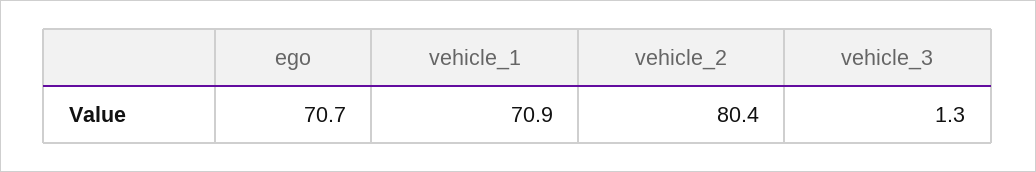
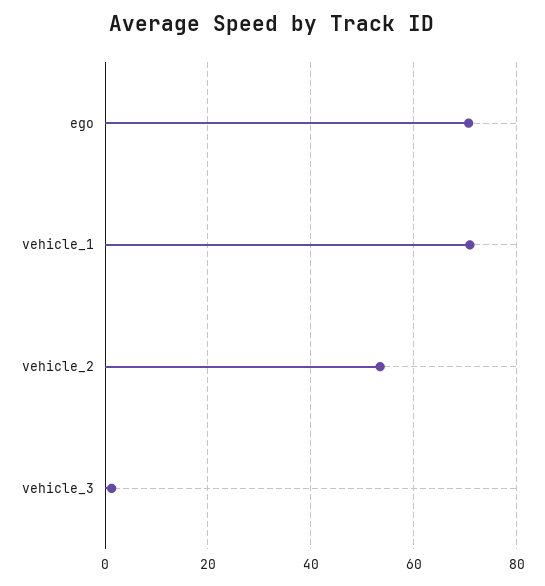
vehicle_2: 80.4 -> 54

